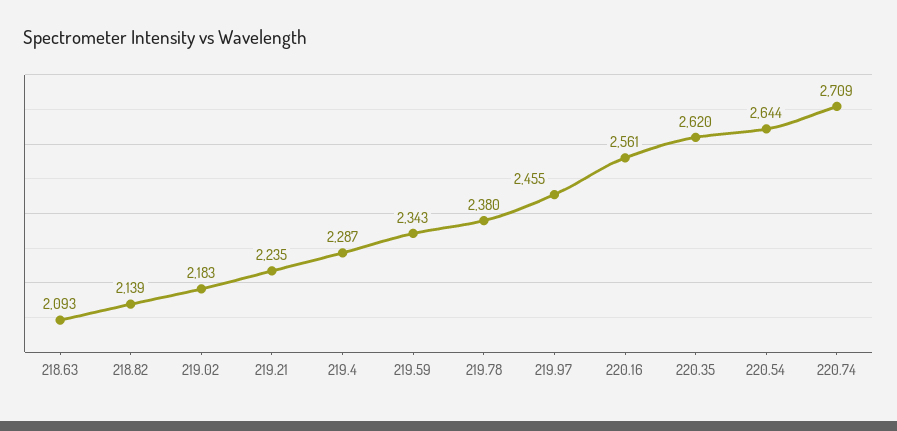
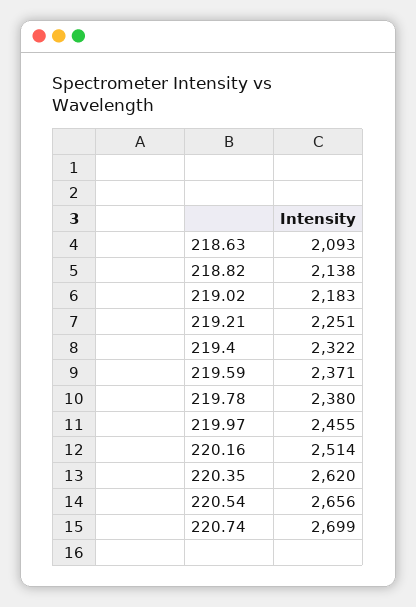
218.82: 2139 -> 2138
219.21: 2235 -> 2251
219.4: 2287 -> 2322
219.59: 2343 -> 2371
220.16: 2561 -> 2514
220.54: 2644 -> 2656
220.74: 2709 -> 2699

